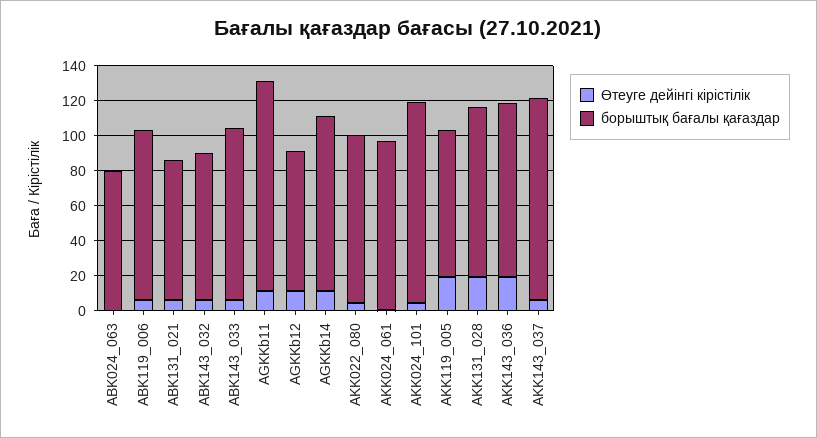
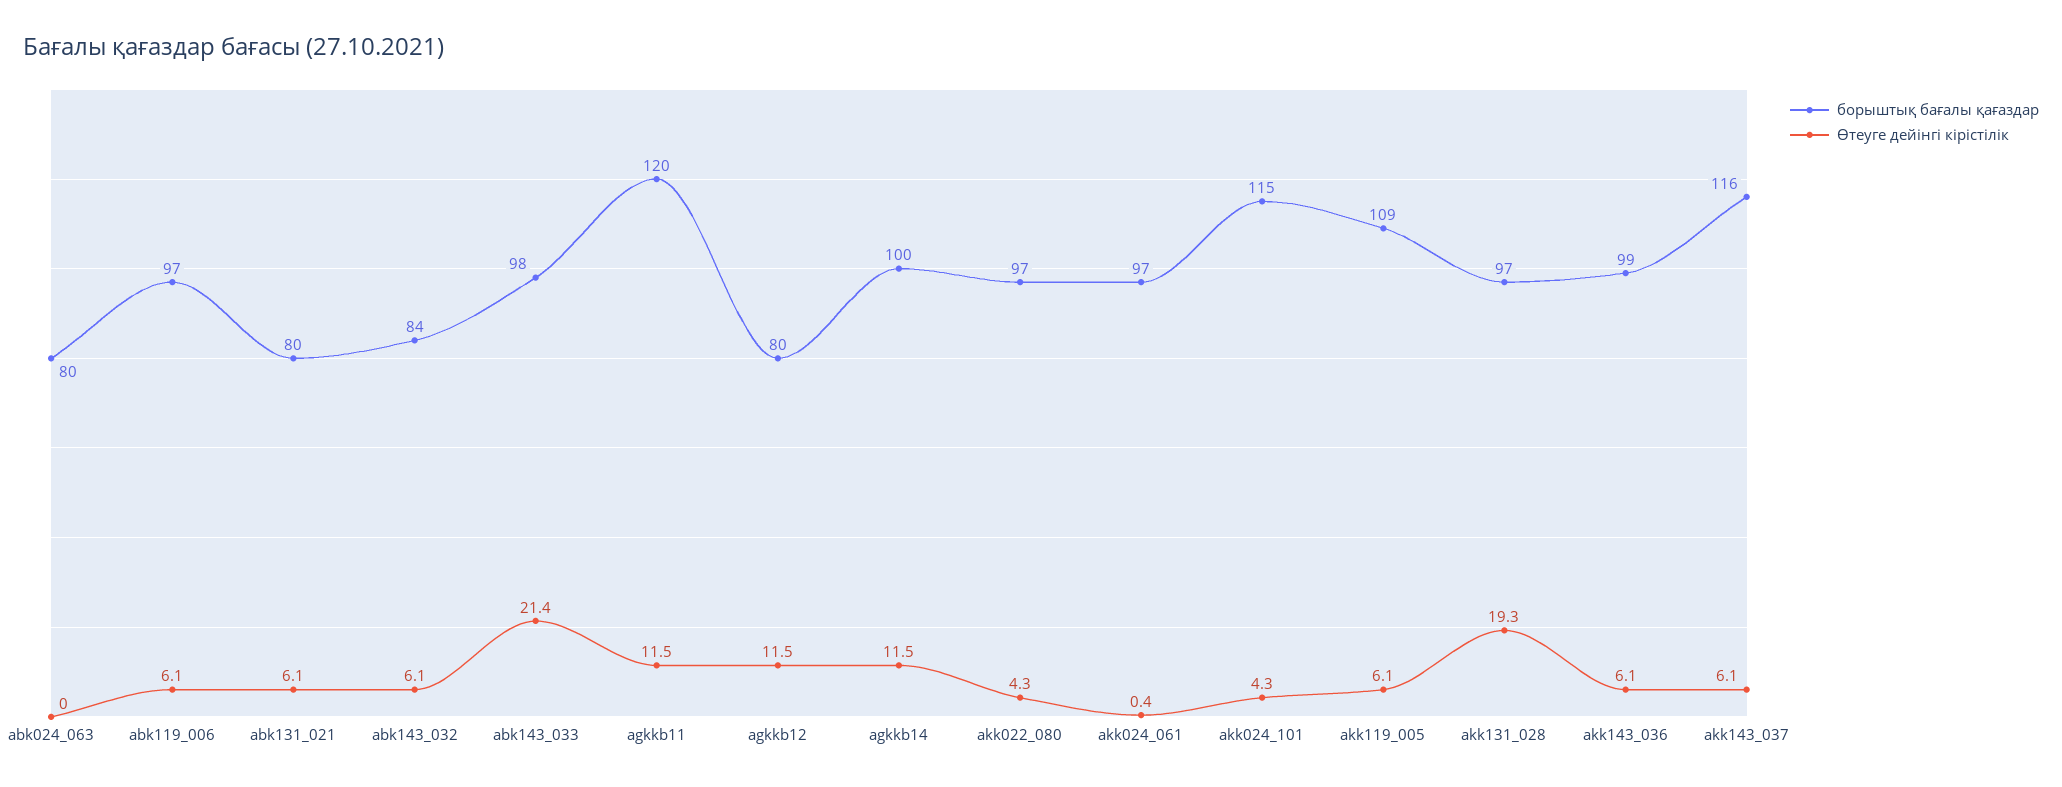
Өтеуге дейінгі кірістілік, ABK143_033: 5 -> 21.4
Өтеуге дейінгі кірістілік, AKK119_005: 20 -> 6.1
борыштық бағалы қағаздар, AKK119_005: 85 -> 109
Өтеуге дейінгі кірістілік, AKK143_036: 20 -> 6.1

